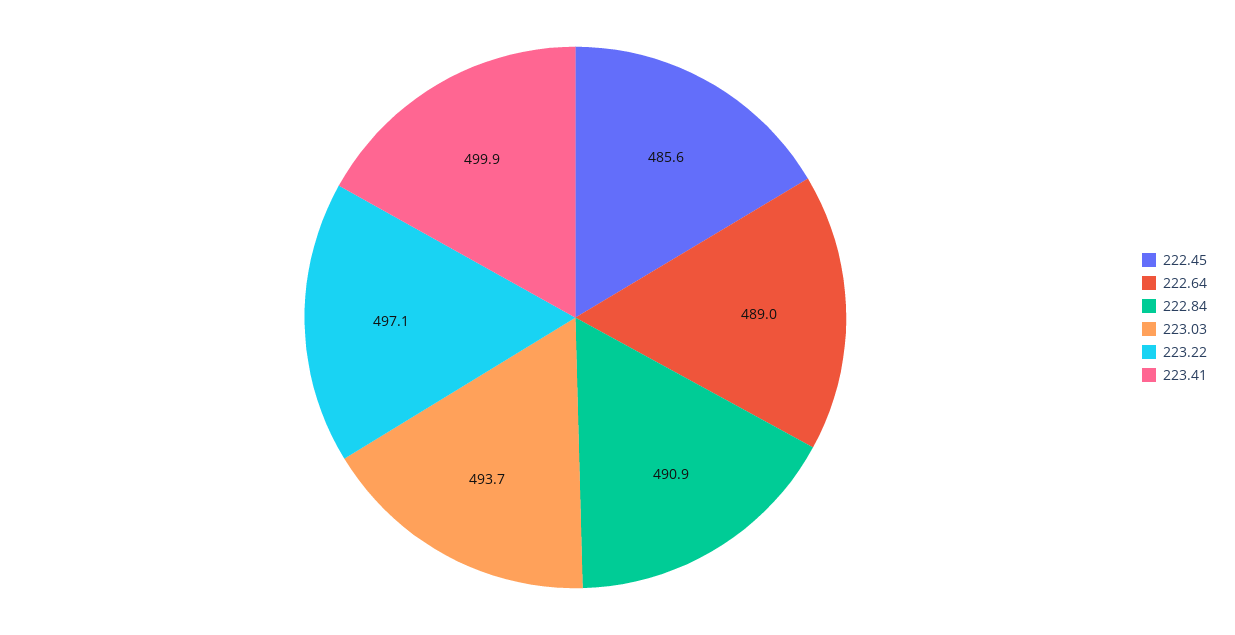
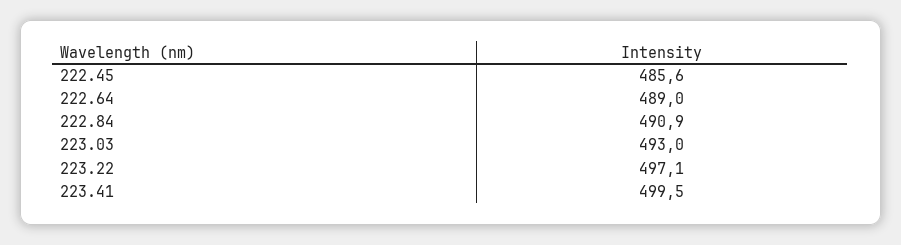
223.03: 493.7 -> 493
223.41: 499.9 -> 499.5

